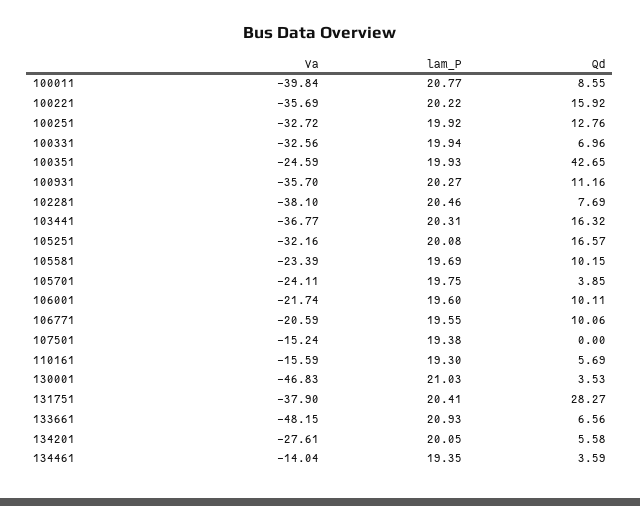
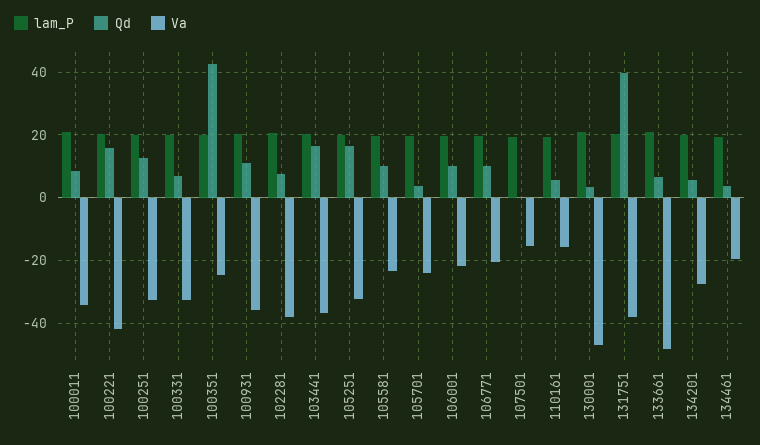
Va, 100011: -39.84 -> -34
Va, 100221: -35.69 -> -42
Qd, 131751: 28.27 -> 40
Va, 134461: -14.04 -> -20

